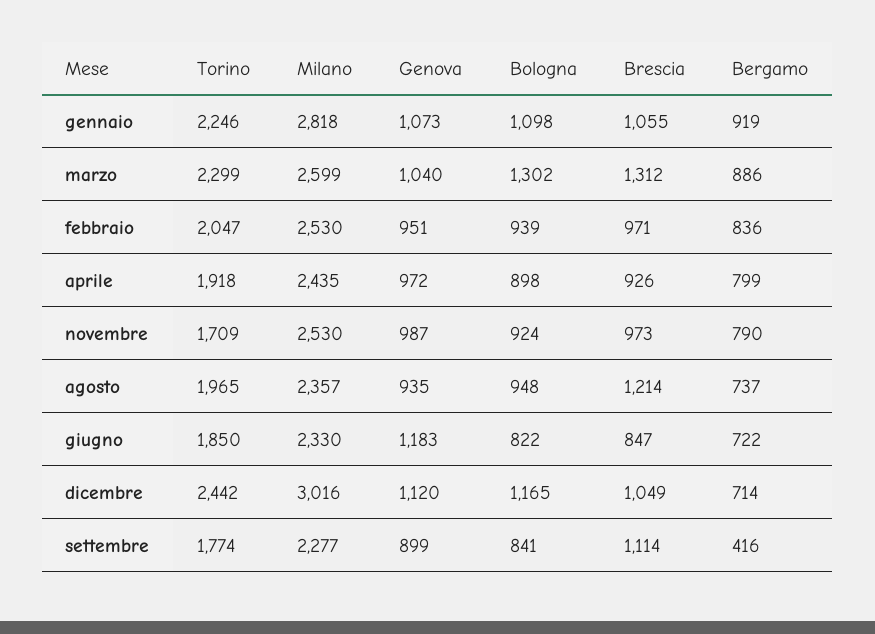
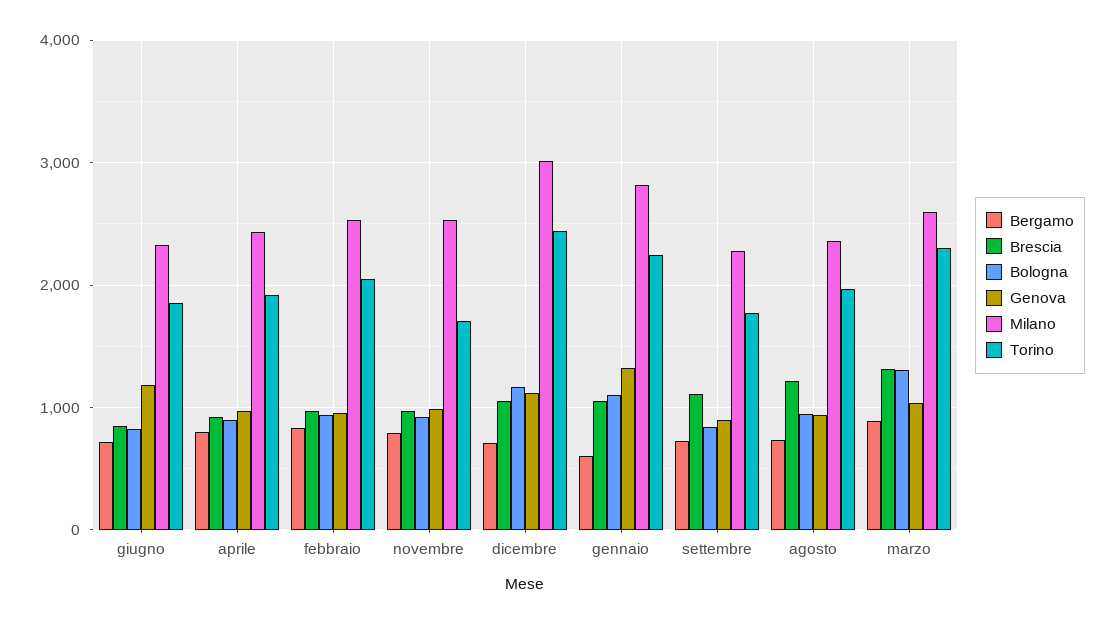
Genova, gennaio: 1073 -> 1300
Bergamo, gennaio: 919 -> 600
Bergamo, settembre: 416 -> 700

